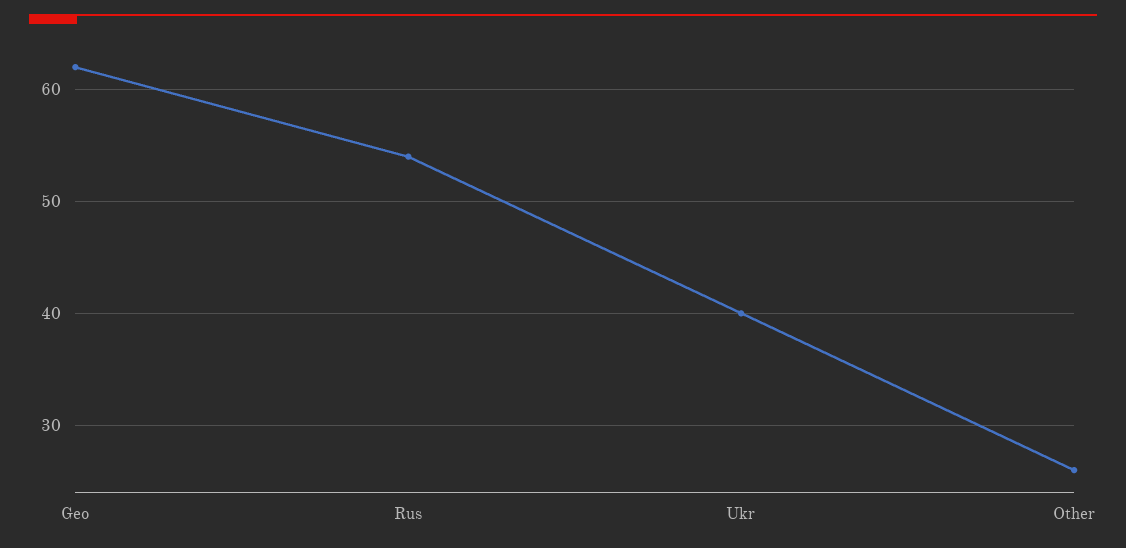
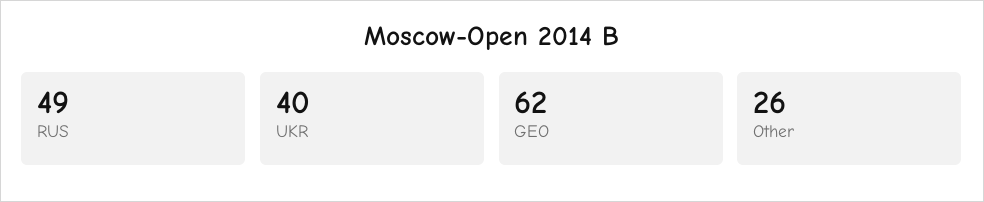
Rus: 54 -> 49

